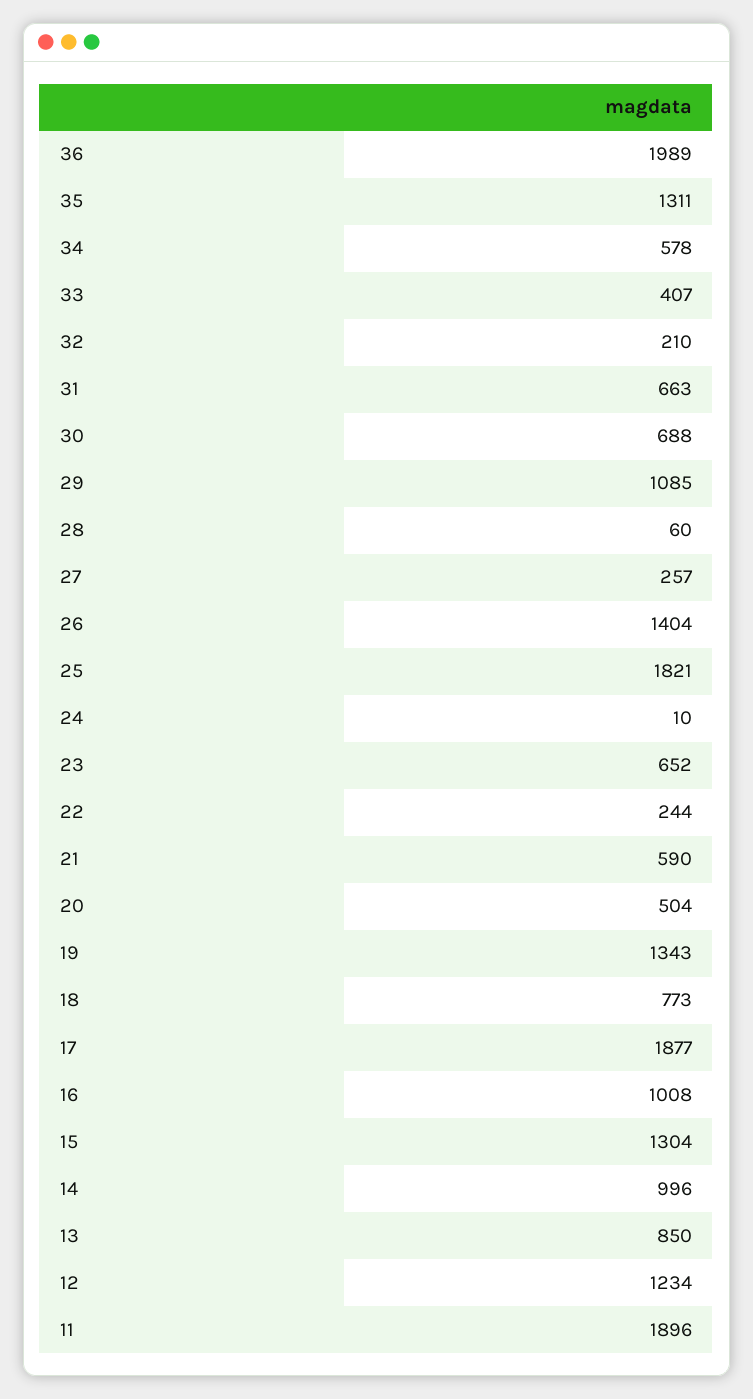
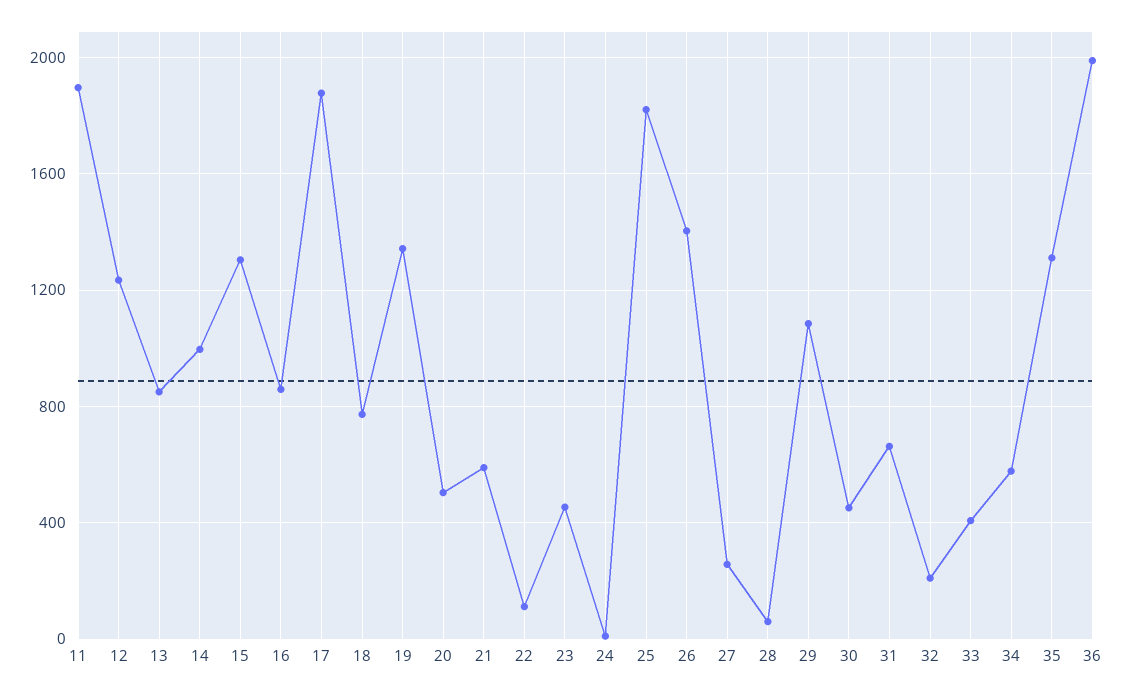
30: 688 -> 450
23: 652 -> 450
22: 244 -> 100
16: 1008 -> 850

